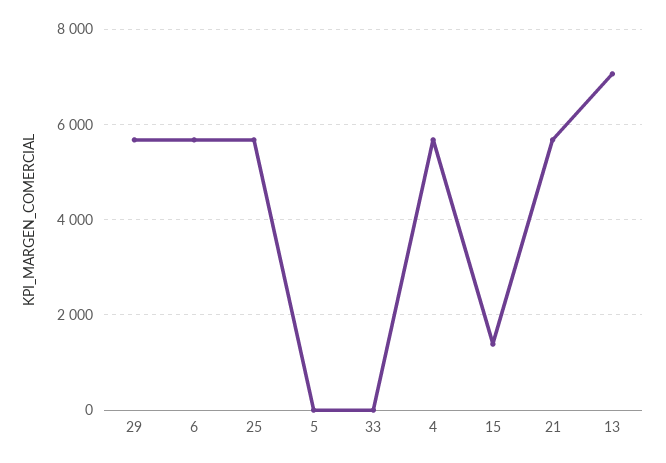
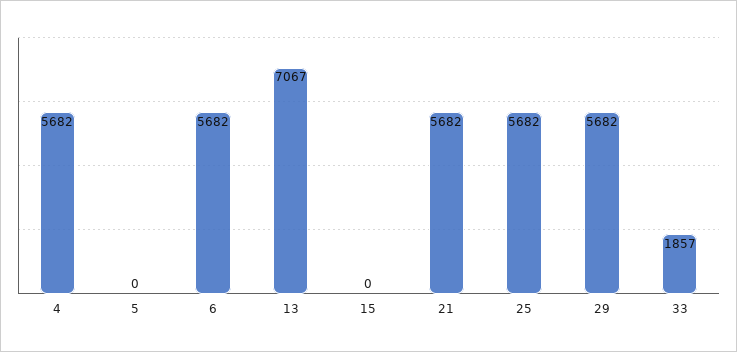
33: 0 -> 1857
15: 1400 -> 0

